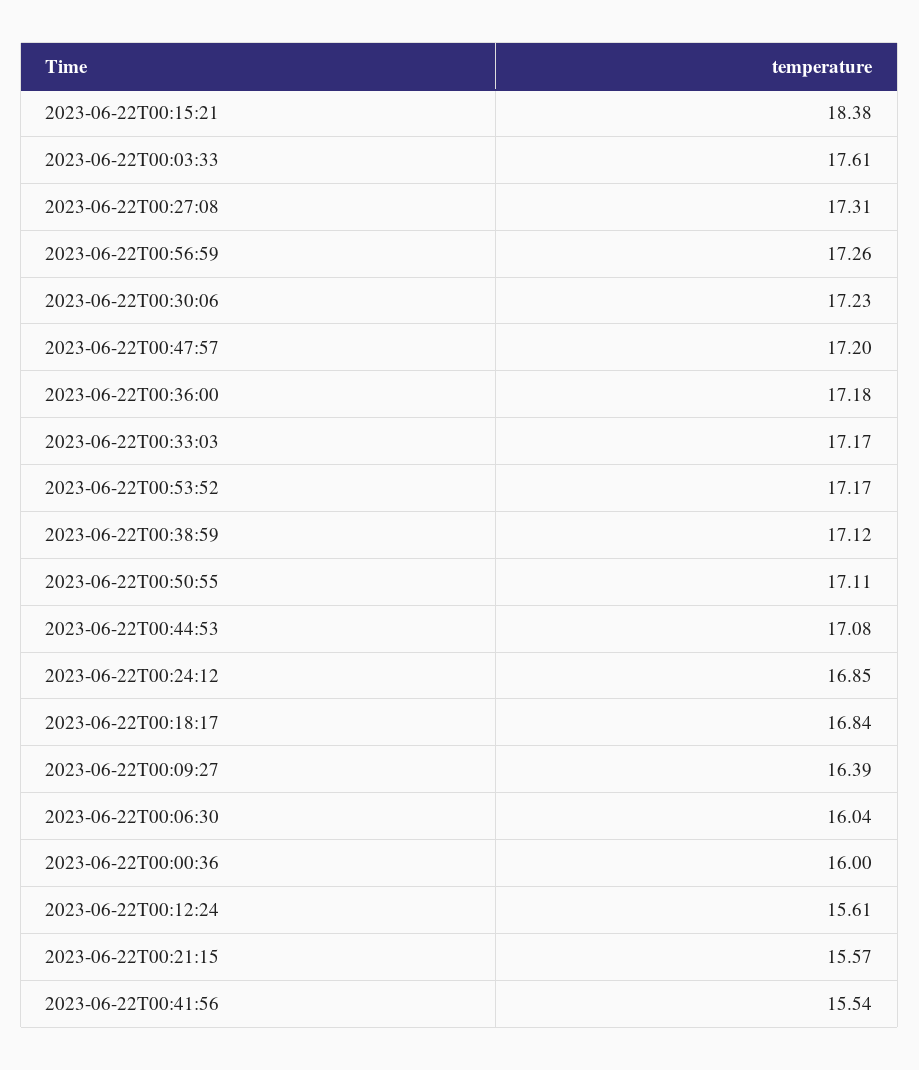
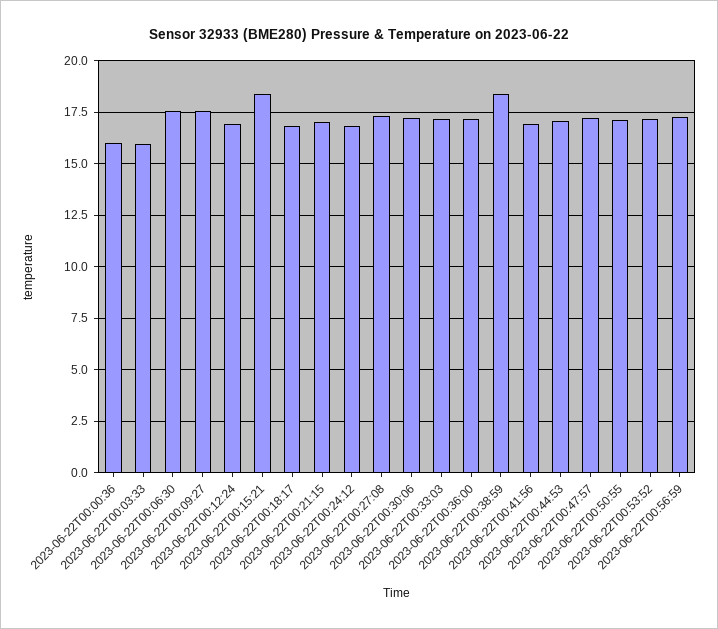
2023-06-22T00:03:33: 17.61 -> 16
2023-06-22T00:38:59: 17.12 -> 18.5
2023-06-22T00:09:27: 16.39 -> 17.5
2023-06-22T00:06:30: 16.04 -> 17.5
2023-06-22T00:12:24: 15.61 -> 17
2023-06-22T00:21:15: 15.57 -> 17
2023-06-22T00:41:56: 15.54 -> 17

